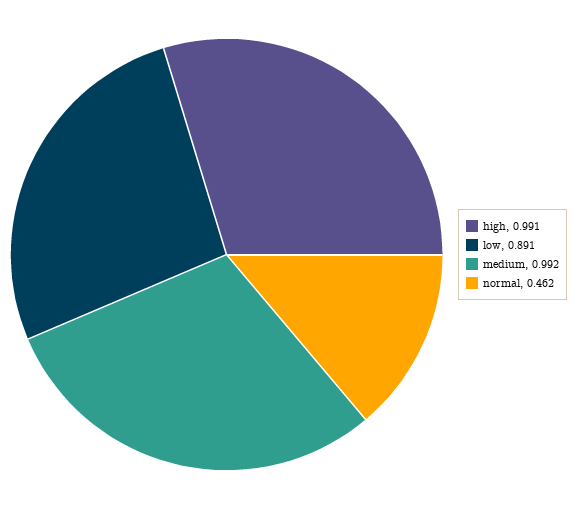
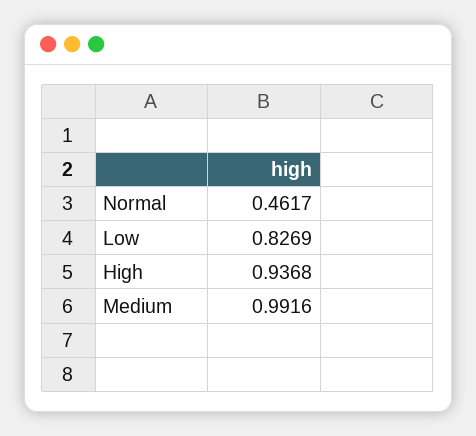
high: 0.991 -> 0.9368
low: 0.891 -> 0.8269

